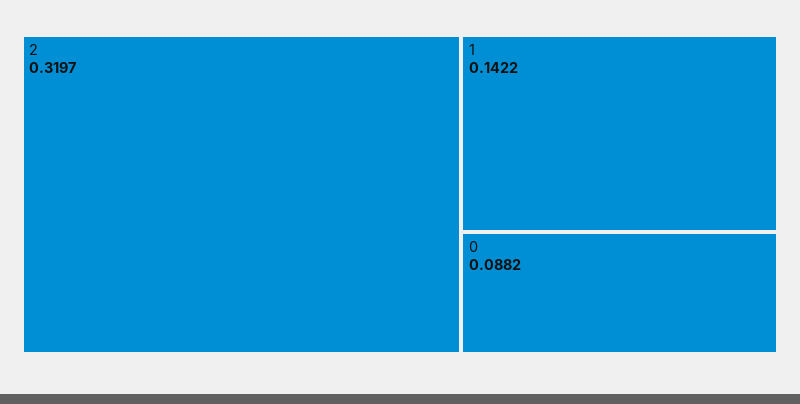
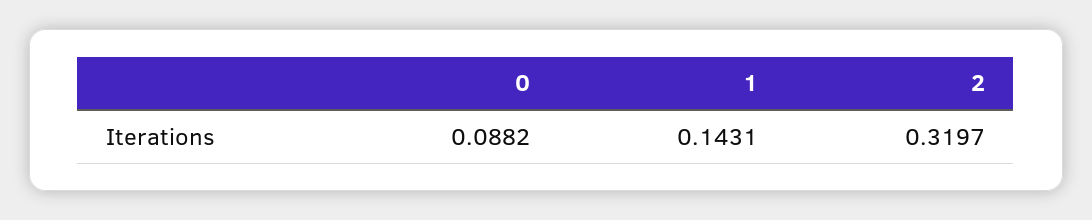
1: 0.1422 -> 0.1431

